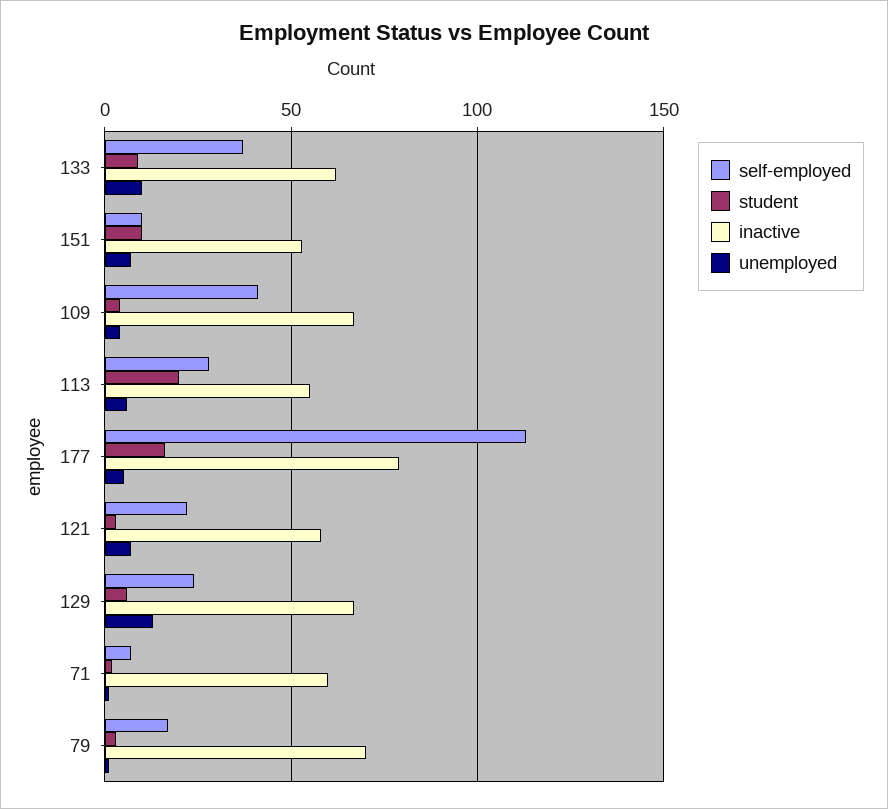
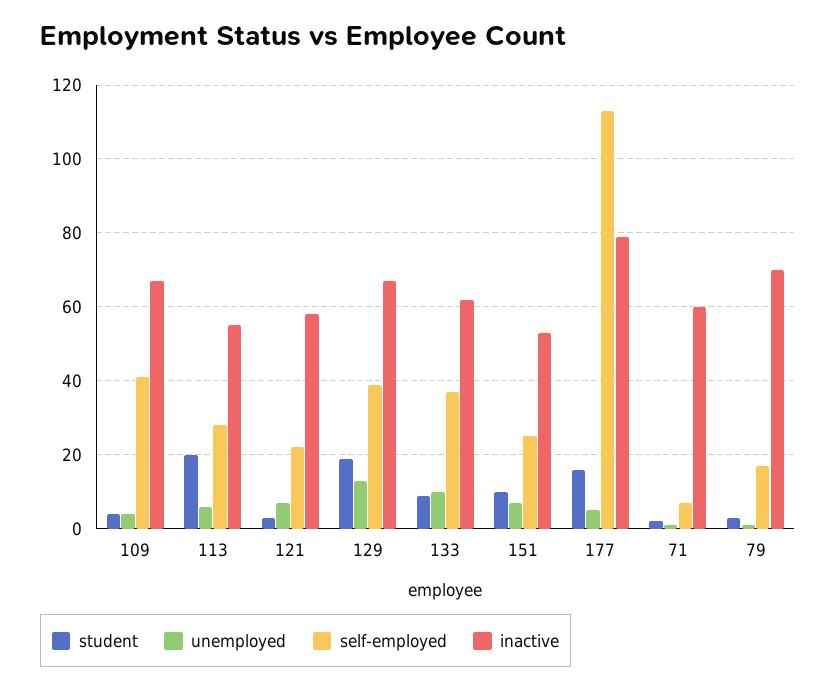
self-employed, 151: 10 -> 25
self-employed, 129: 25 -> 40
student, 129: 5 -> 20

